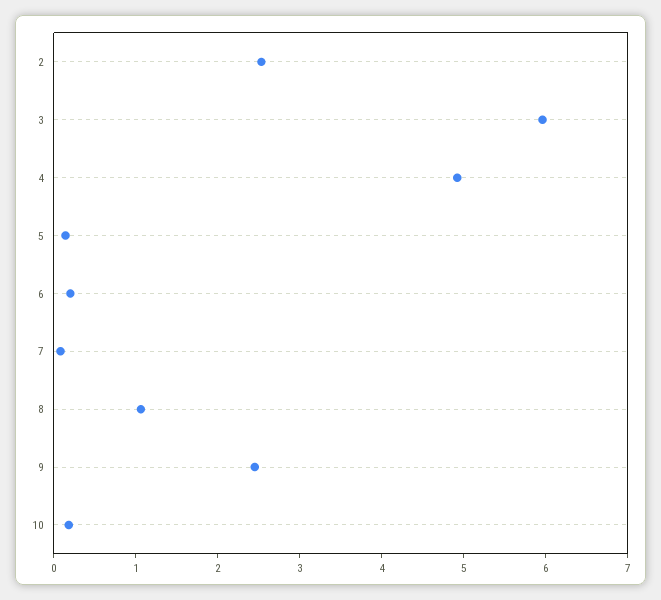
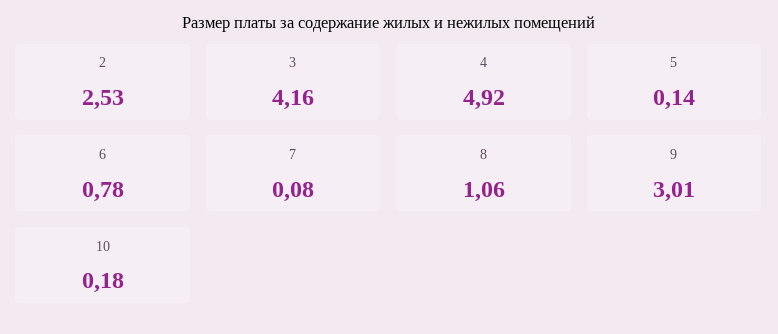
3: 6 -> 4.16
6: 0.2 -> 0.78
9: 2.4 -> 3.01

